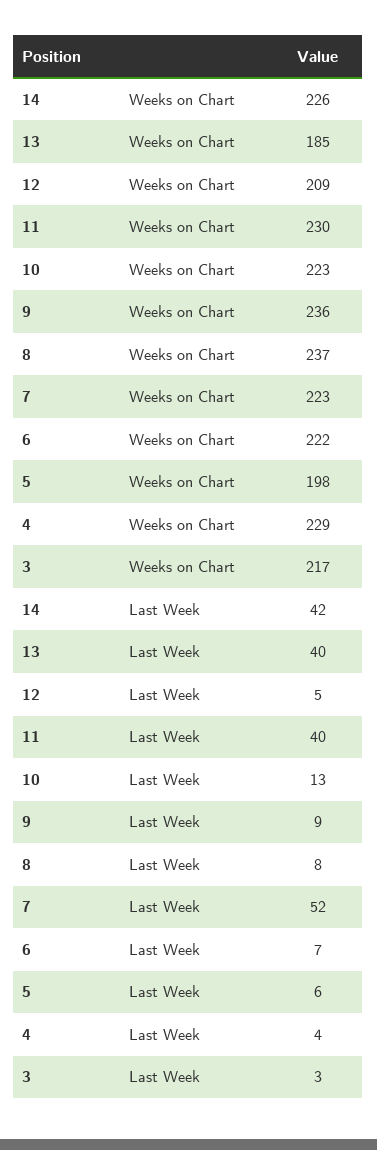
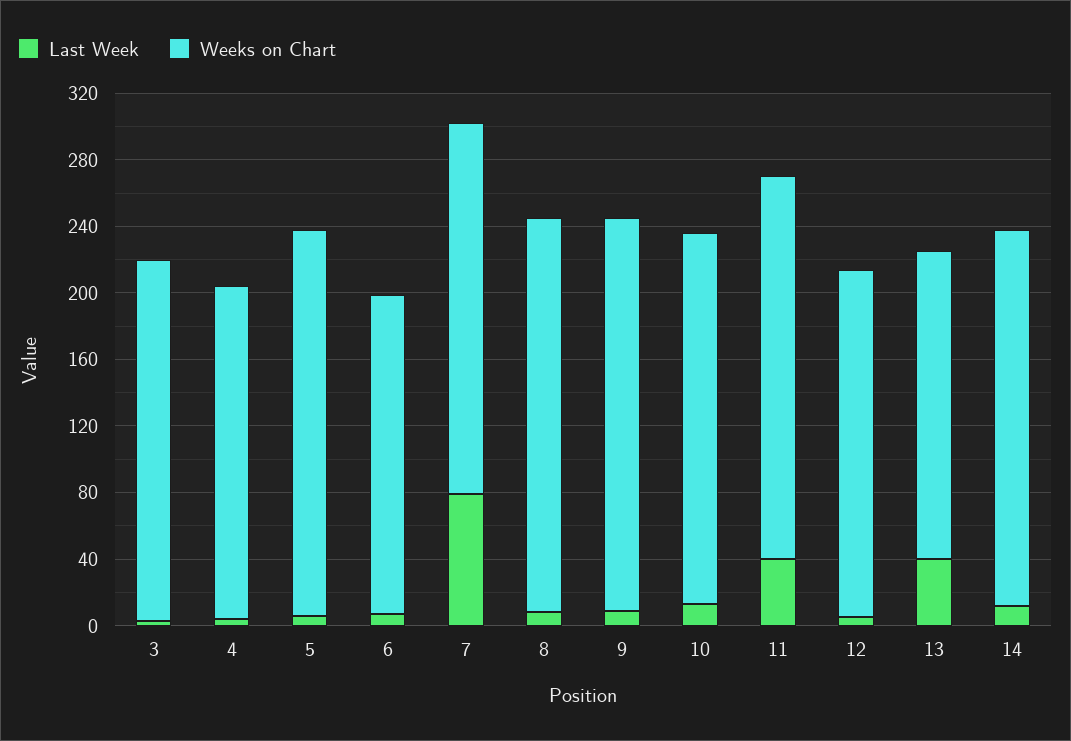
Weeks on Chart, 6: 222 -> 190
Weeks on Chart, 5: 198 -> 230
Weeks on Chart, 4: 229 -> 200
Last Week, 14: 42 -> 10
Last Week, 7: 52 -> 80

